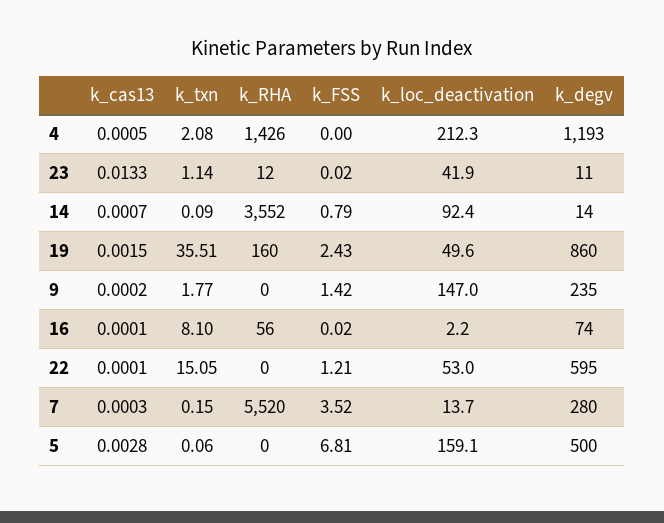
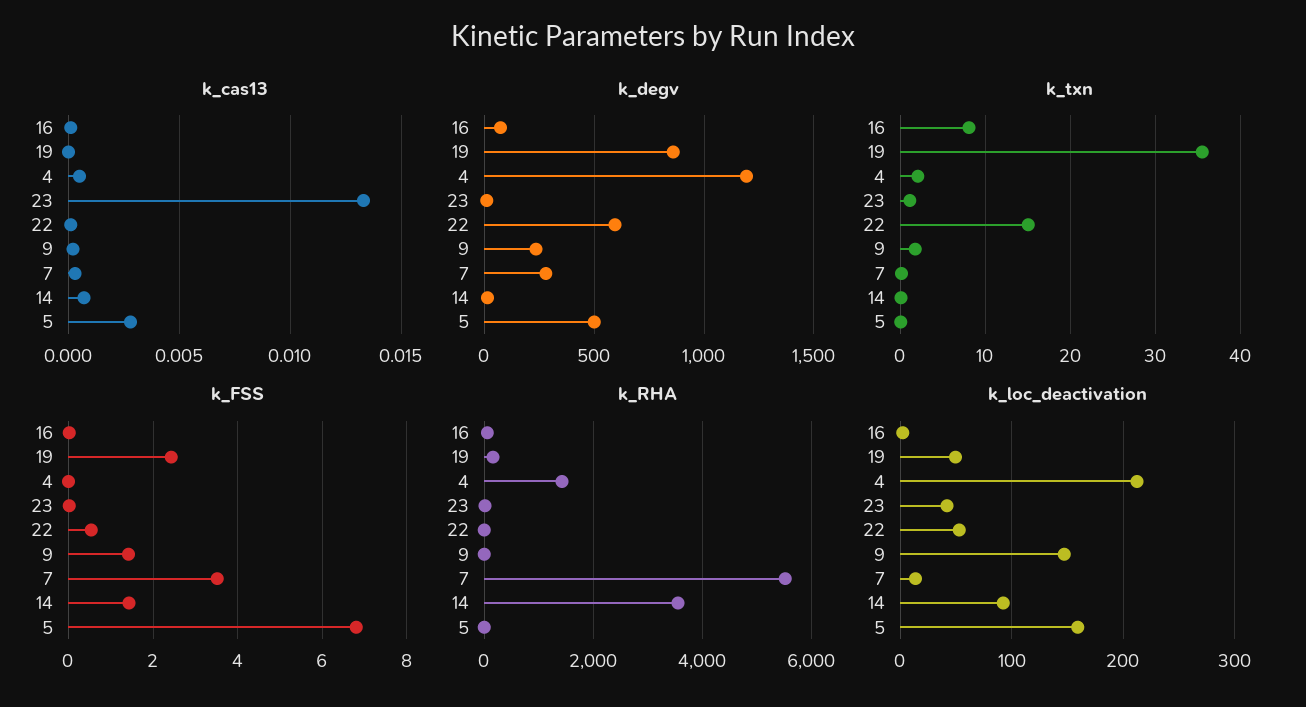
k_FSS, 14: 0.79 -> 1.4
k_cas13, 19: 0.0015 -> 0
k_FSS, 22: 1.21 -> 0.6

